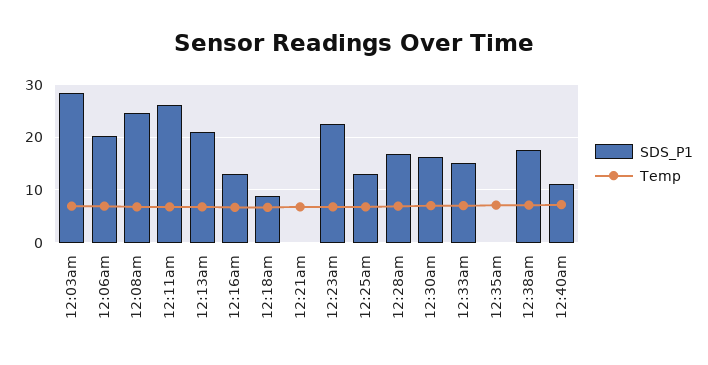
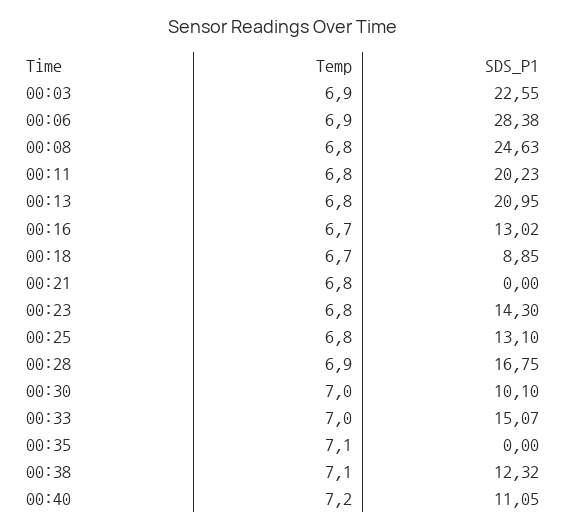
SDS_P1, 12:03am: 28 -> 22.55
SDS_P1, 12:06am: 20 -> 28.38
SDS_P1, 12:11am: 26 -> 20.23
SDS_P1, 12:23am: 22 -> 14.3
SDS_P1, 12:30am: 16 -> 10.1
SDS_P1, 12:38am: 18 -> 12.32

